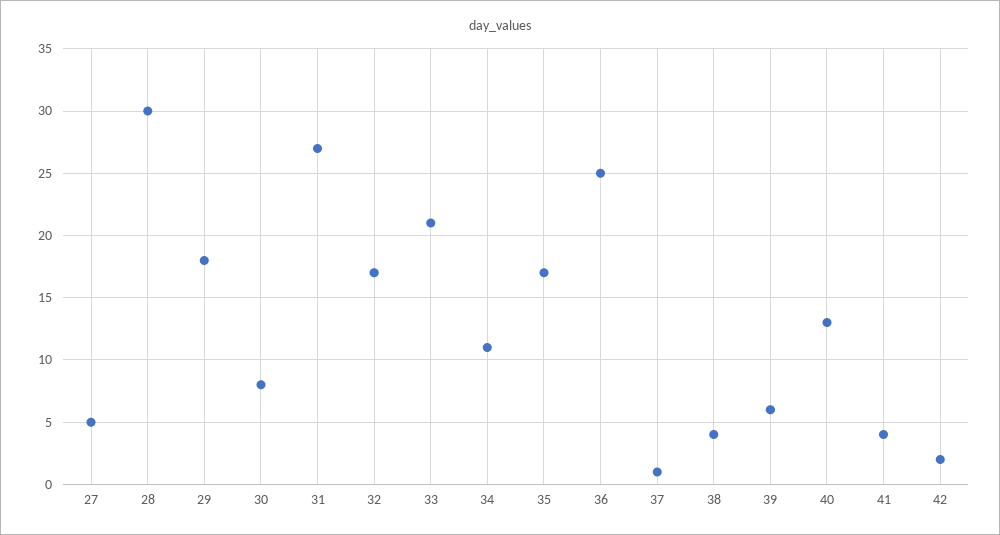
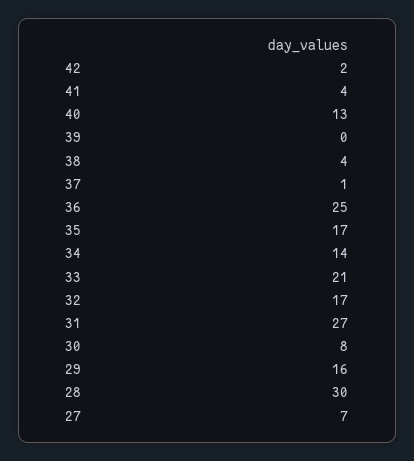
27: 5 -> 7
29: 18 -> 16
34: 11 -> 14
39: 6 -> 0

